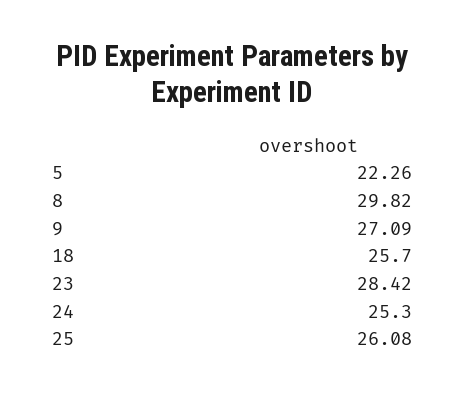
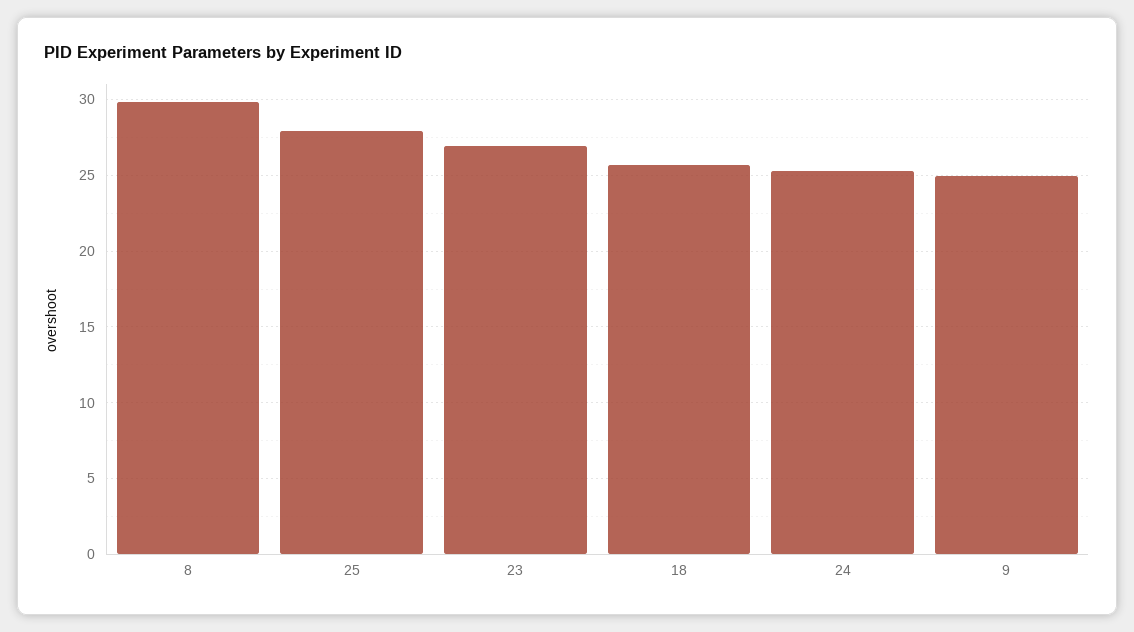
5: 22.26 -> none
9: 27.09 -> 25
23: 28.42 -> 27
25: 26.08 -> 28

